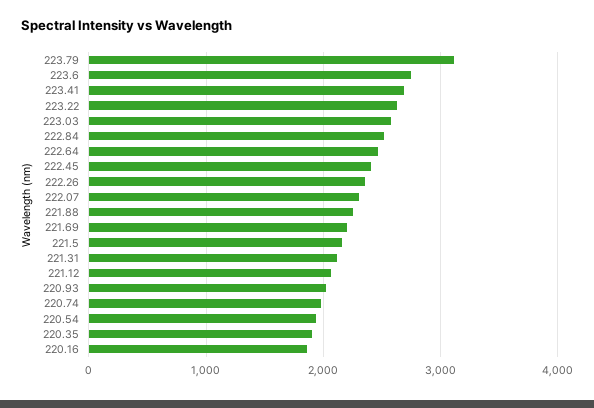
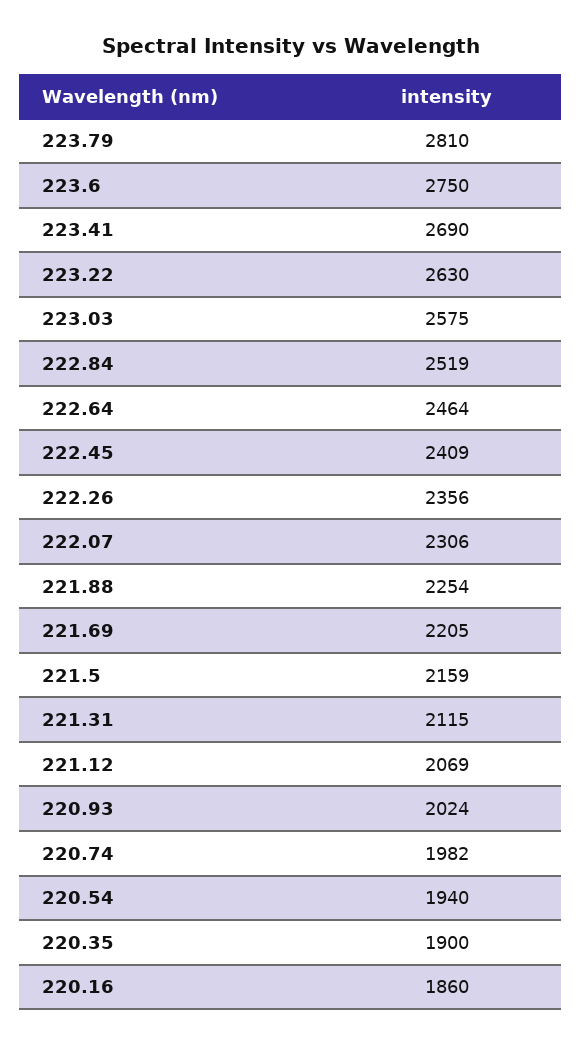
223.79: 3100 -> 2810

